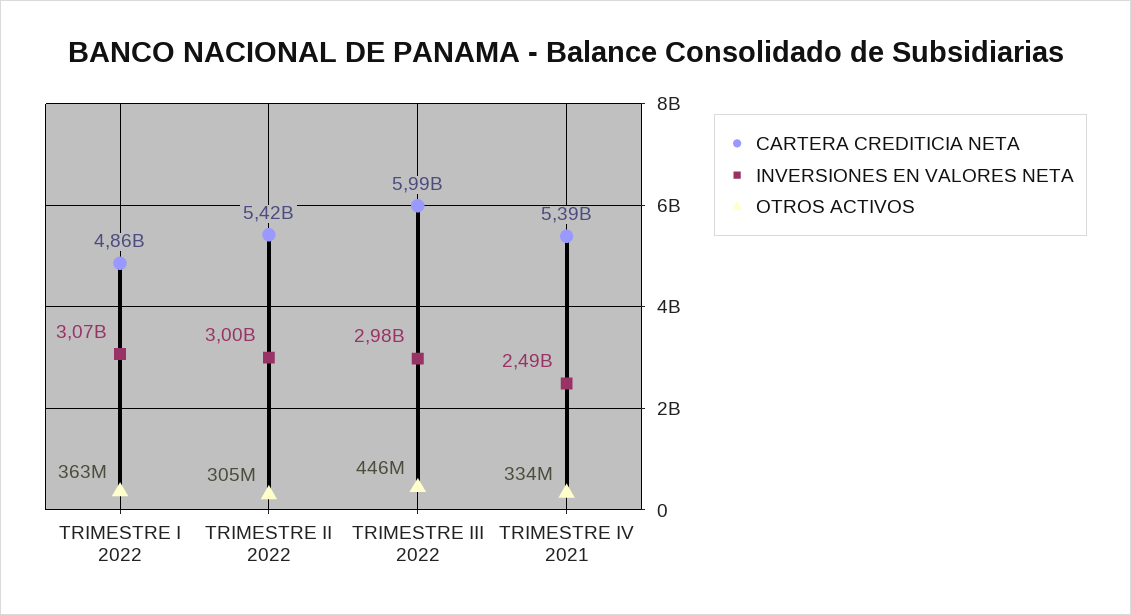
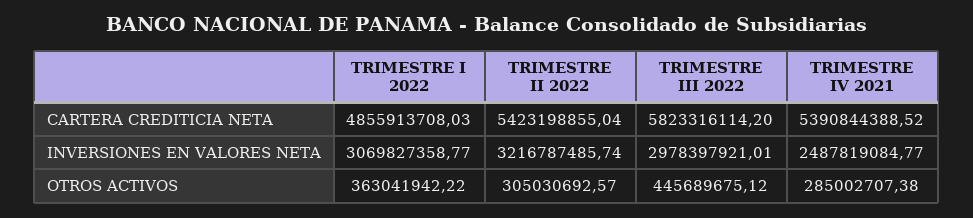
INVERSIONES EN VALORES NETA, TRIMESTRE II 2022: 3000000000 -> 3216787485.74
CARTERA CREDITICIA NETA, TRIMESTRE III 2022: 5990000000 -> 5823316114.2
OTROS ACTIVOS, TRIMESTRE IV 2021: 334000000 -> 285002707.38

